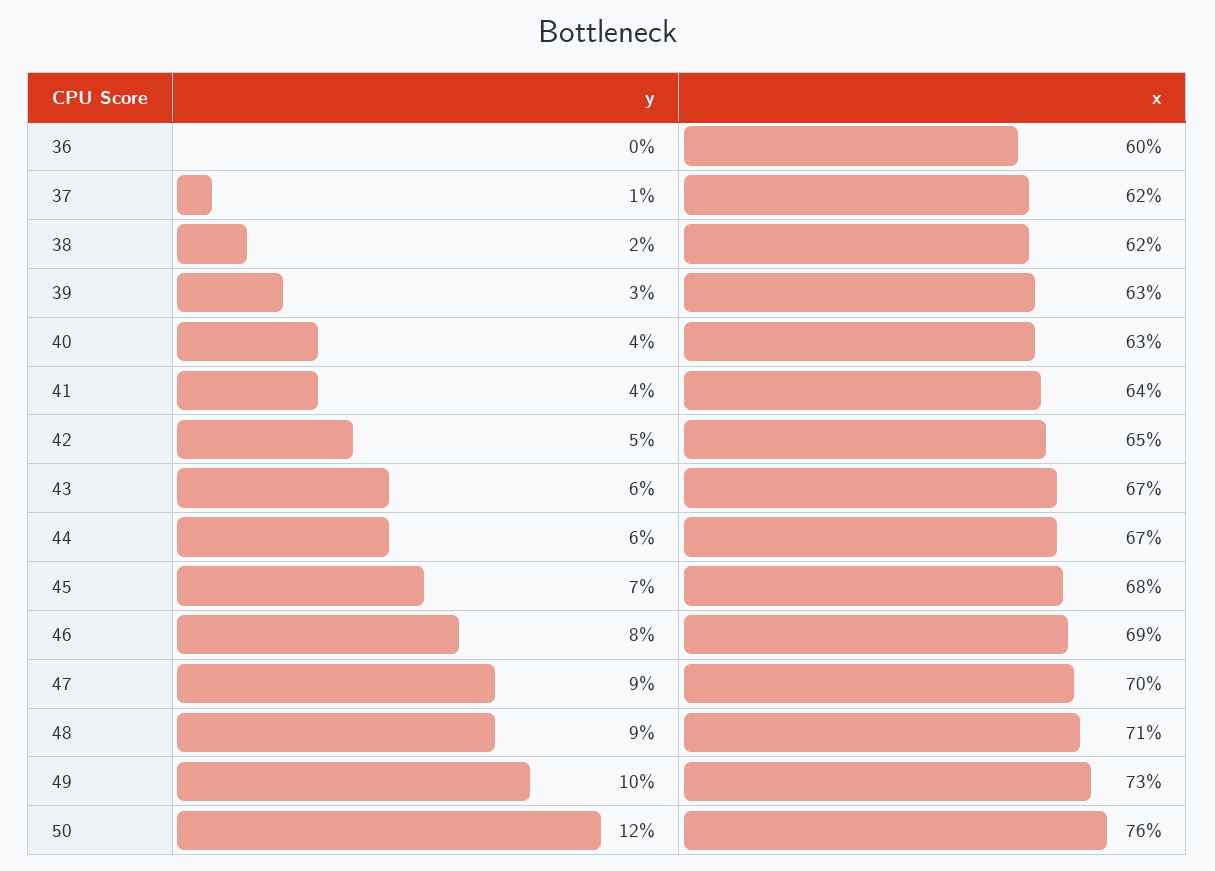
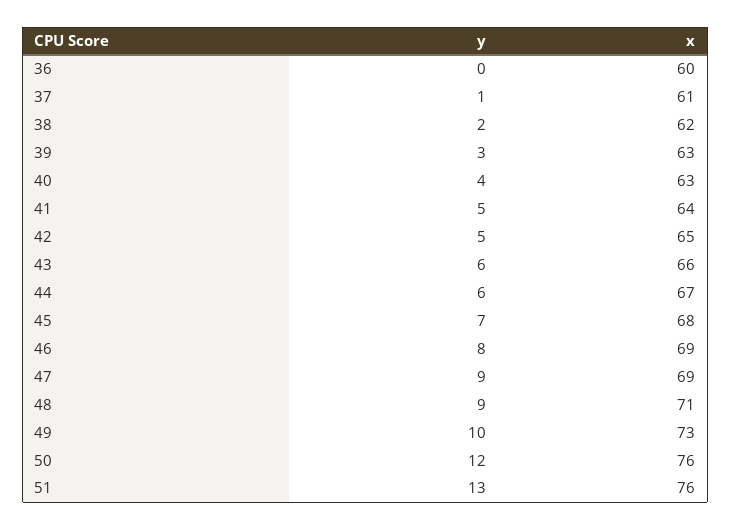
x, 37: 62 -> 61
y, 41: 4 -> 5
x, 43: 67 -> 66
x, 47: 70 -> 69
y, 51: none -> 13
x, 51: none -> 76

